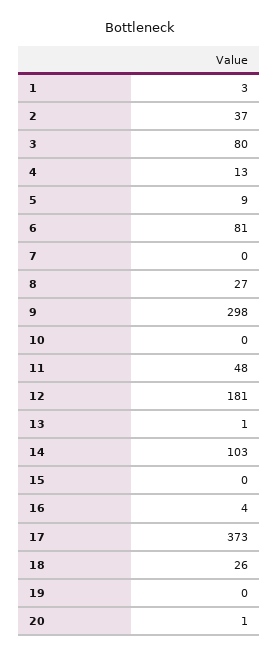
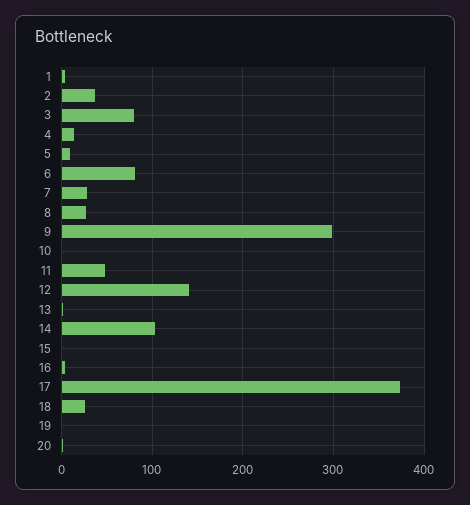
7: 0 -> 30
12: 181 -> 140

